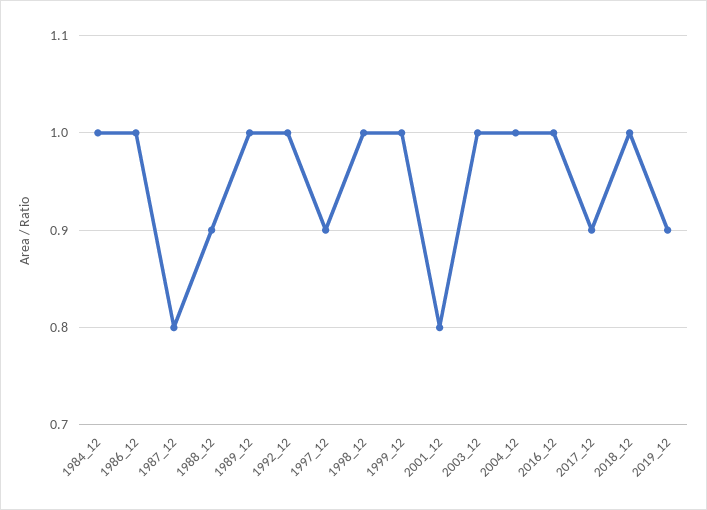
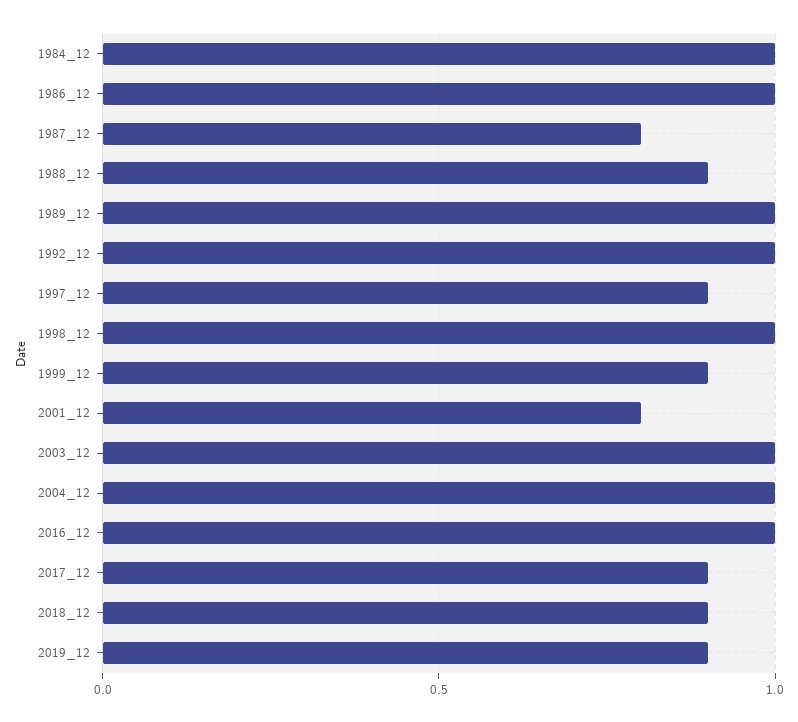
1999_12: 1 -> 0.9
2018_12: 1 -> 0.9

